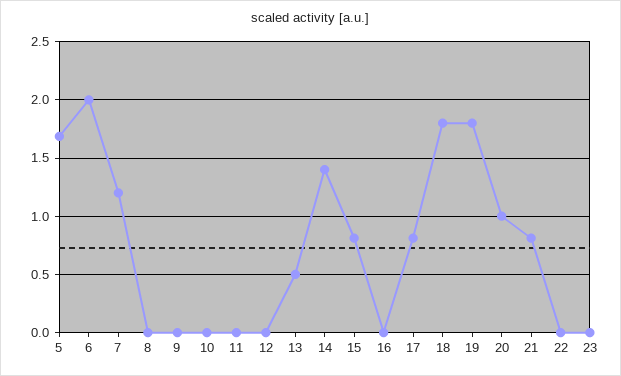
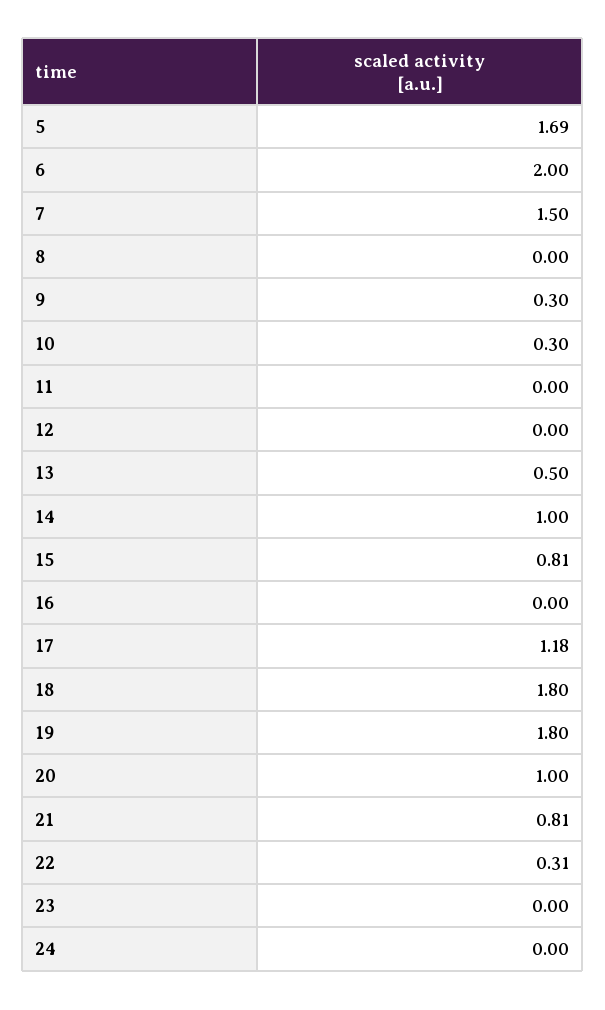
7: 1.2 -> 1.5
9: 0 -> 0.3
10: 0 -> 0.3
14: 1.4 -> 1
17: 0.8 -> 1.18
22: 0 -> 0.31
24: none -> 0

